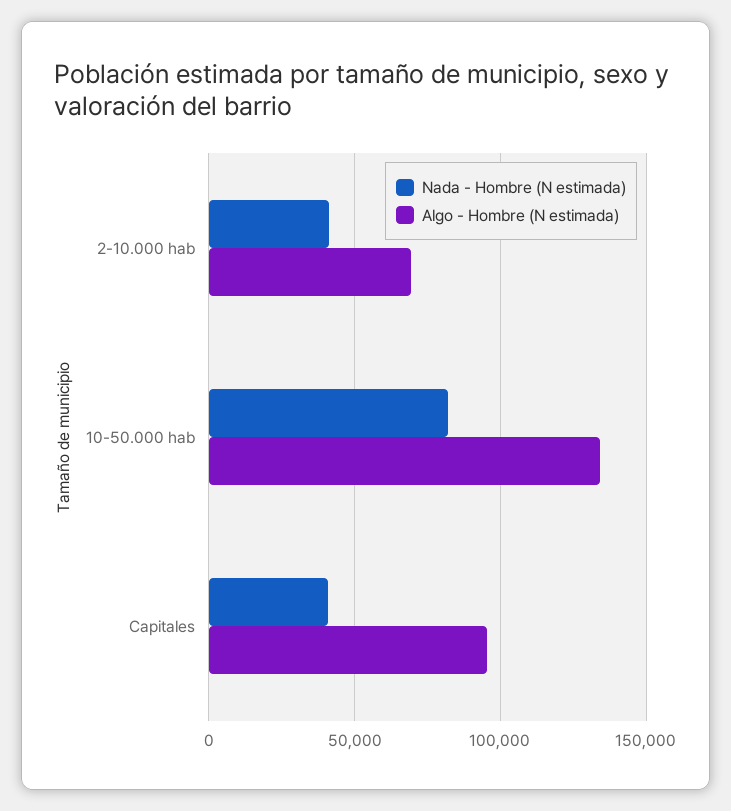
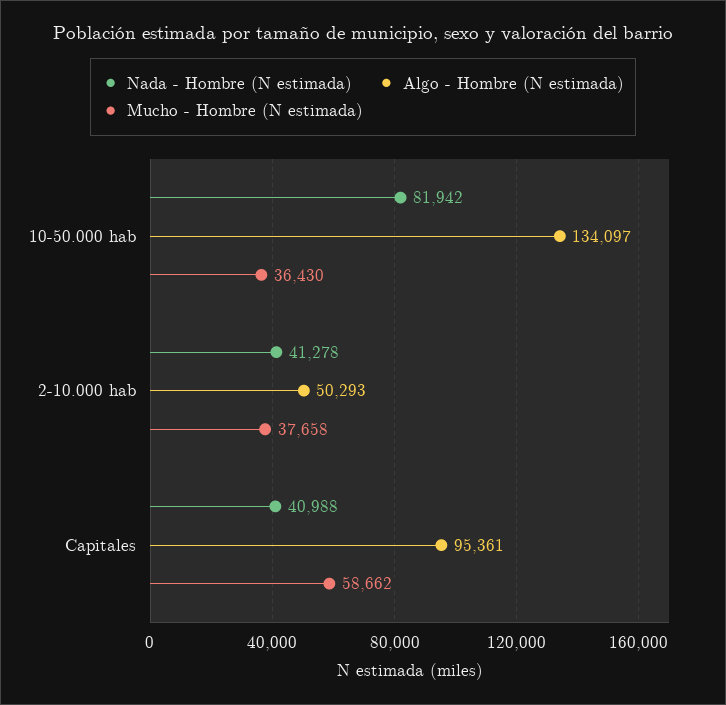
Algo - Hombre (N estimada), 2-10.000 hab: 70000 -> 50293
Mucho - Hombre (N estimada), 10-50.000 hab: none -> 36430
Mucho - Hombre (N estimada), 2-10.000 hab: none -> 37658
Mucho - Hombre (N estimada), Capitales: none -> 58662

